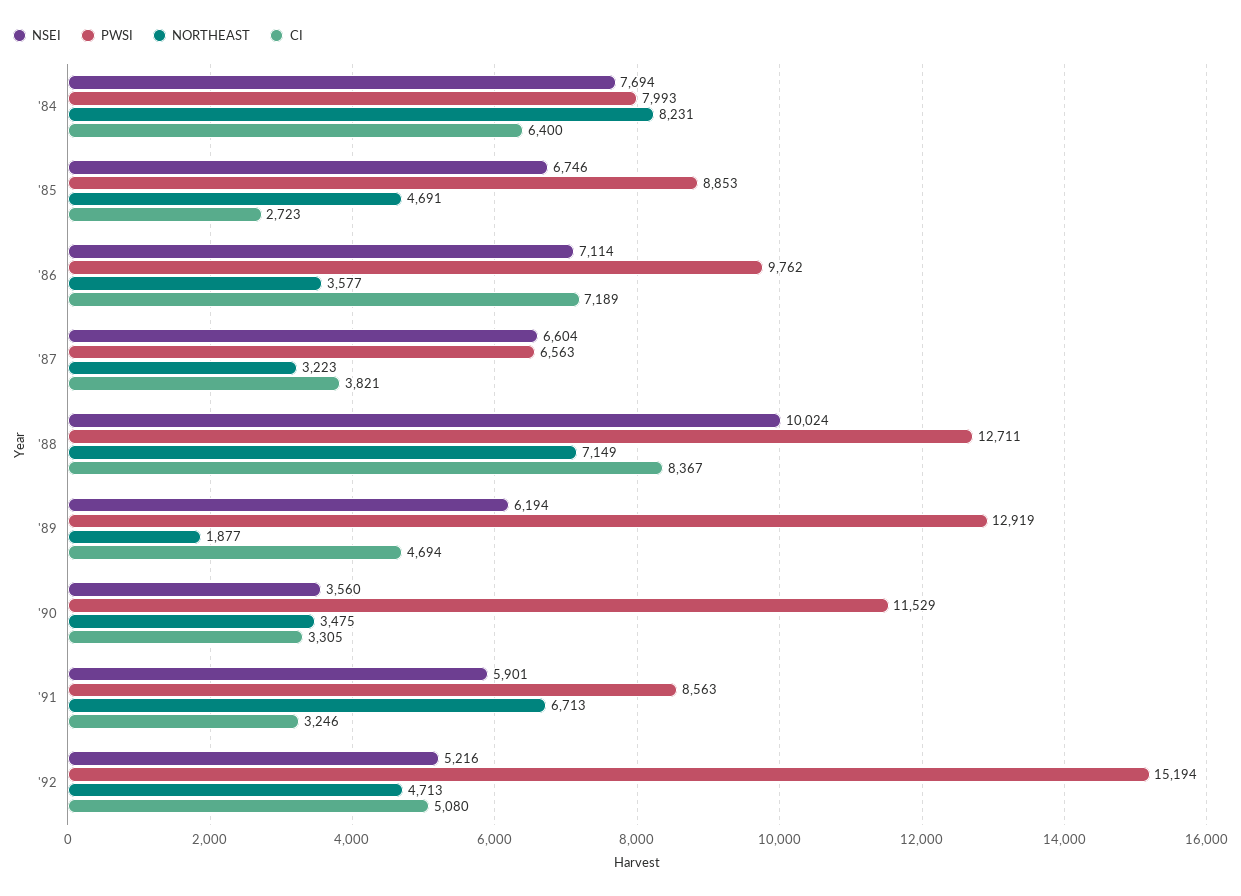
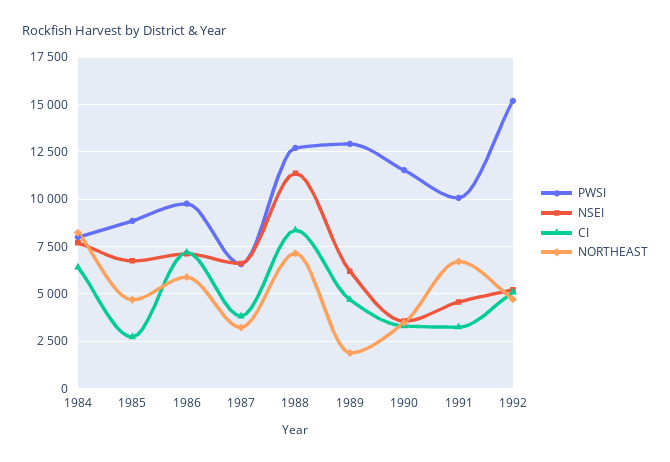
NORTHEAST, '86: 3577 -> 6000
NSEI, '88: 10024 -> 11500
NSEI, '91: 5901 -> 4500
PWSI, '91: 8563 -> 10000

